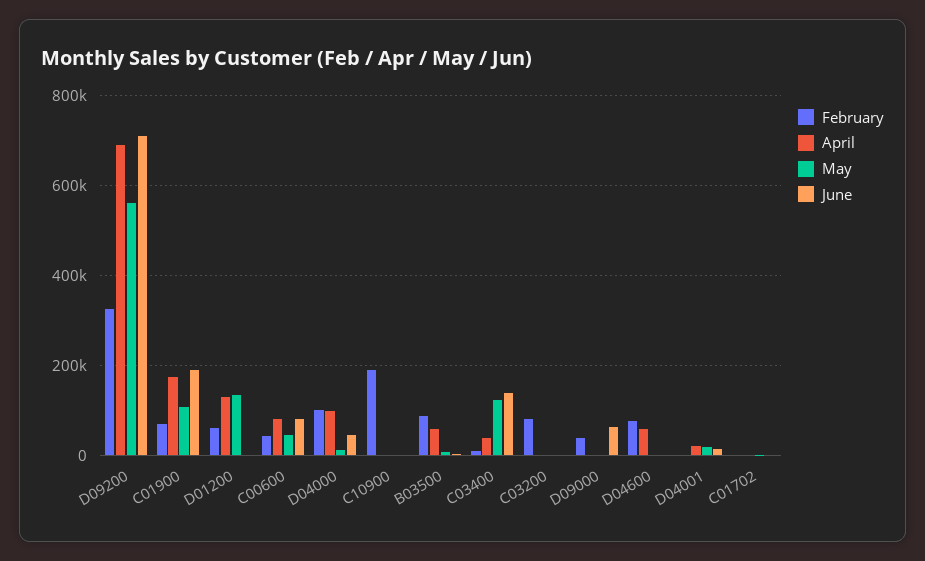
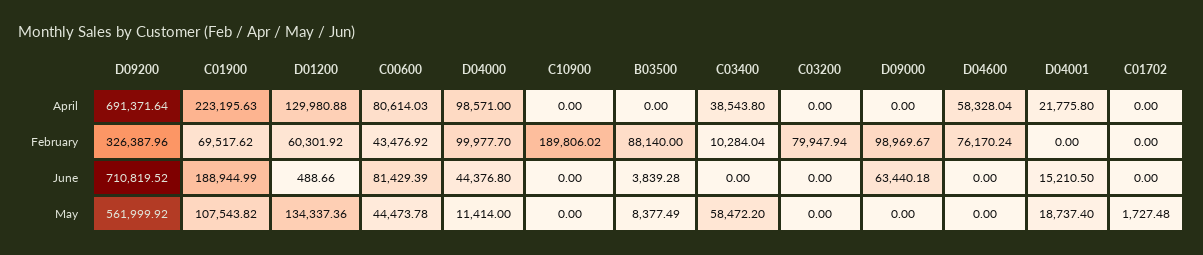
April, C01900: 180000 -> 223195.63
April, B03500: 60000 -> 0
May, C03400: 120000 -> 58472.2
June, C03400: 140000 -> 0
February, D09000: 40000 -> 98969.67

